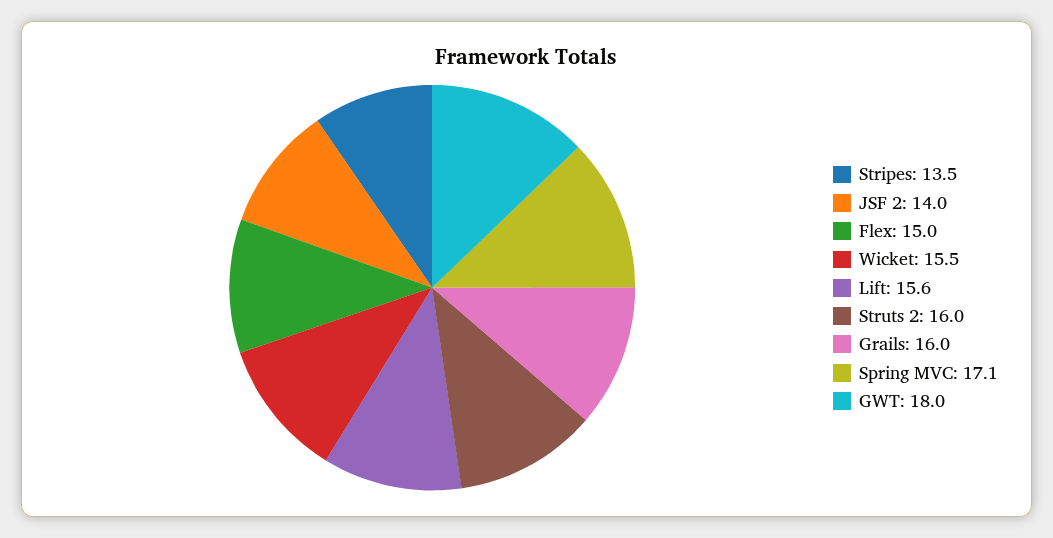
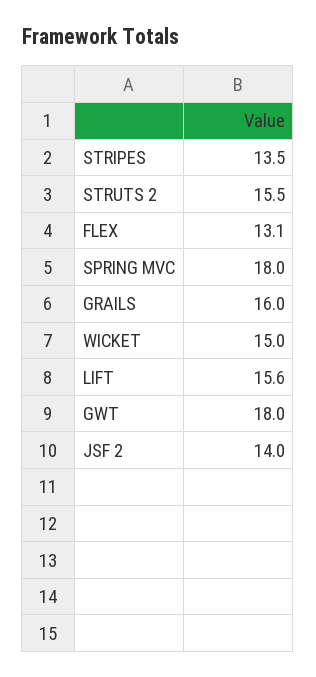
Flex: 15 -> 13.1
Wicket: 15.5 -> 15
Struts 2: 16 -> 15.5
Spring MVC: 17.1 -> 18

